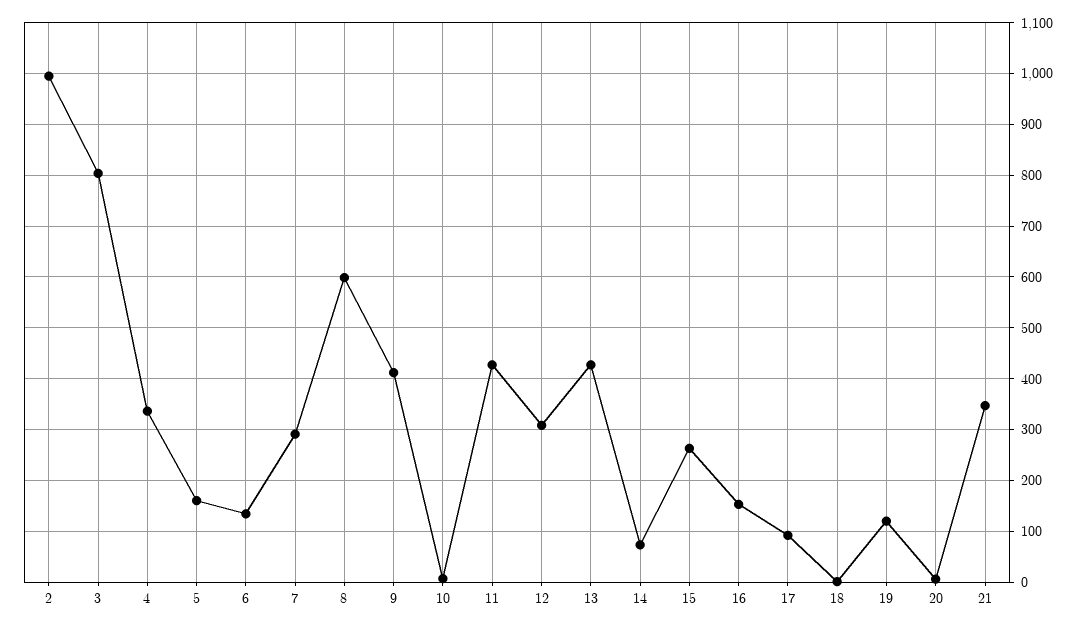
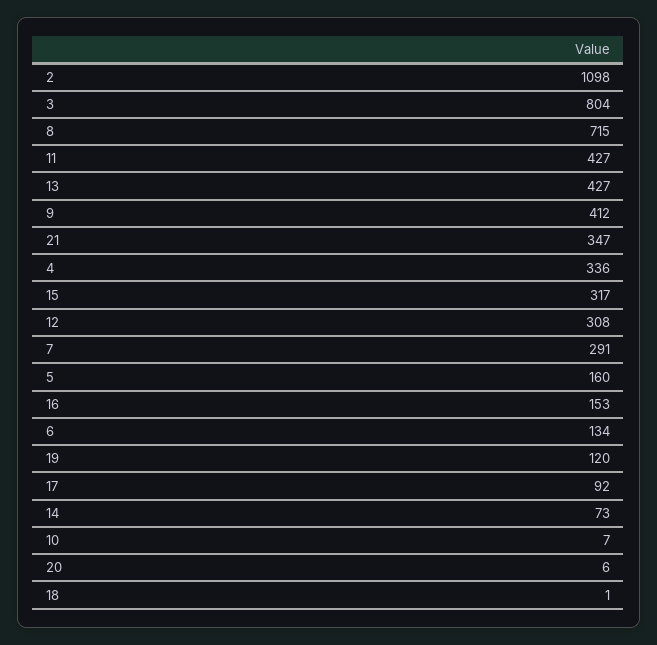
2: 1000 -> 1098
8: 600 -> 715
15: 260 -> 317

